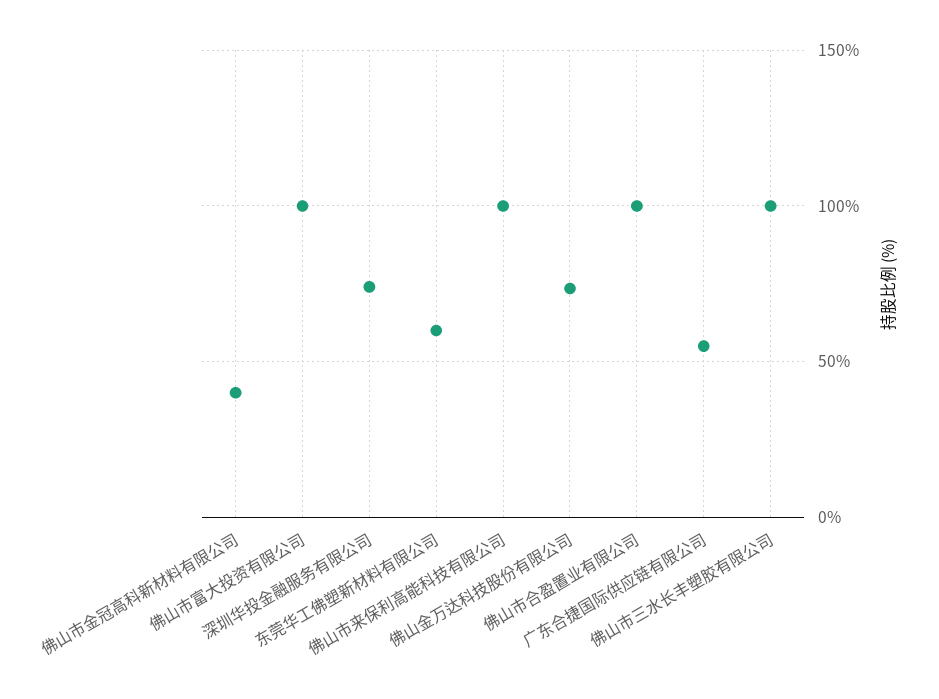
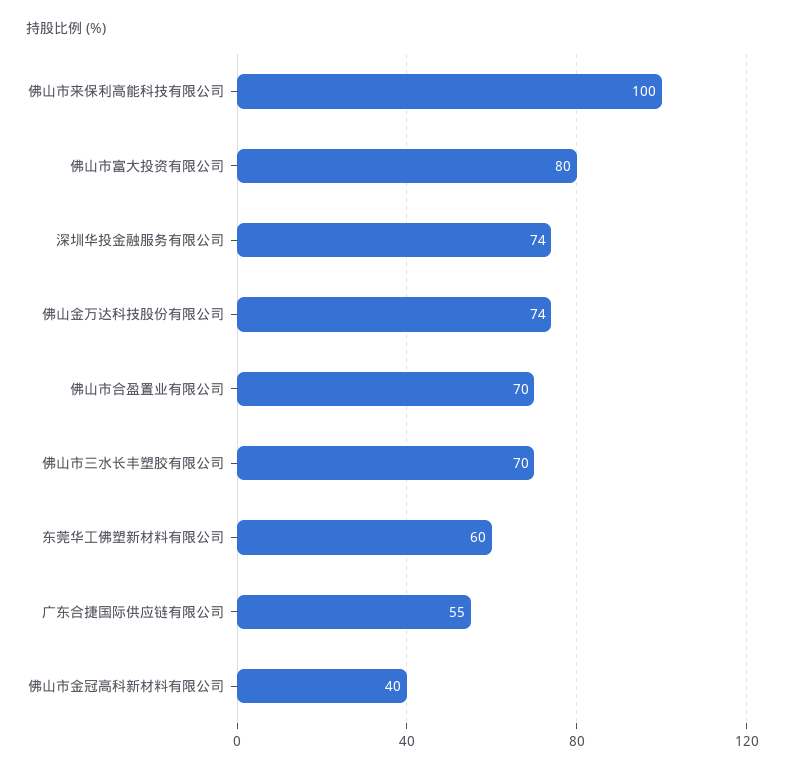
佛山市富大投资有限公司: 100 -> 80
佛山市合盈置业有限公司: 100 -> 70
佛山市三水长丰塑胶有限公司: 100 -> 70

